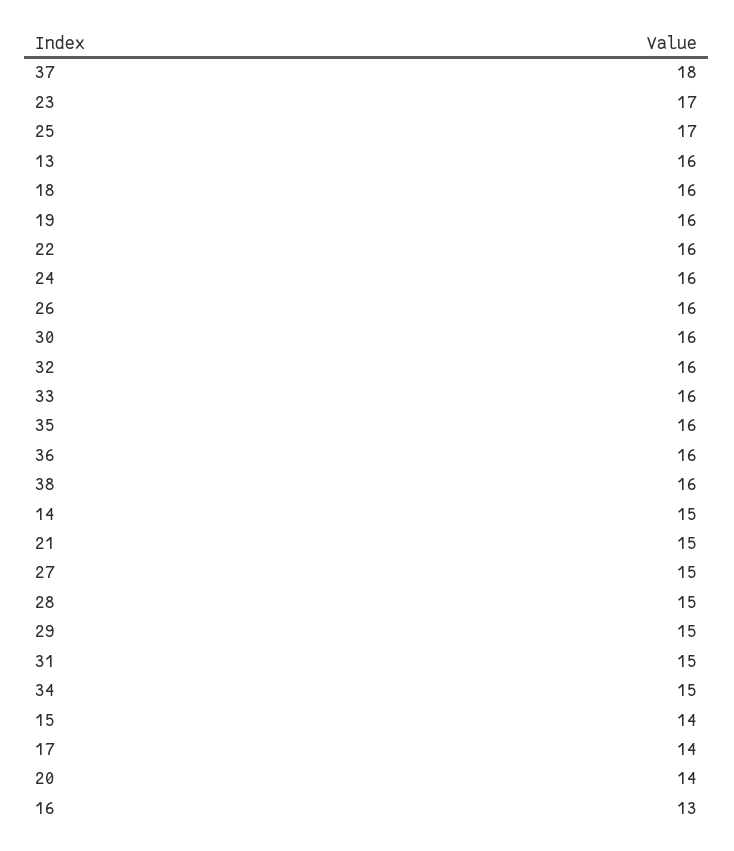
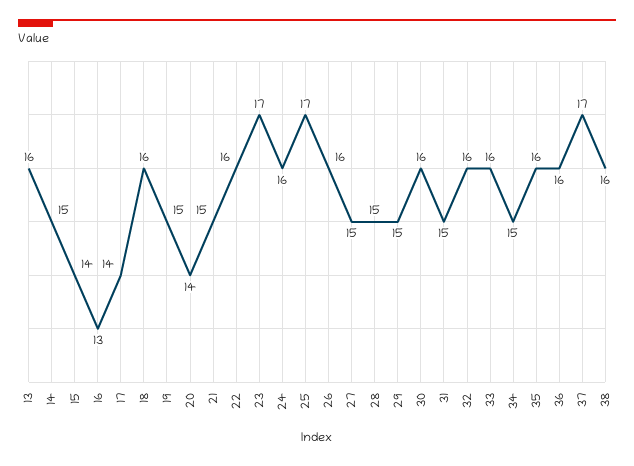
37: 18 -> 17
19: 16 -> 15

